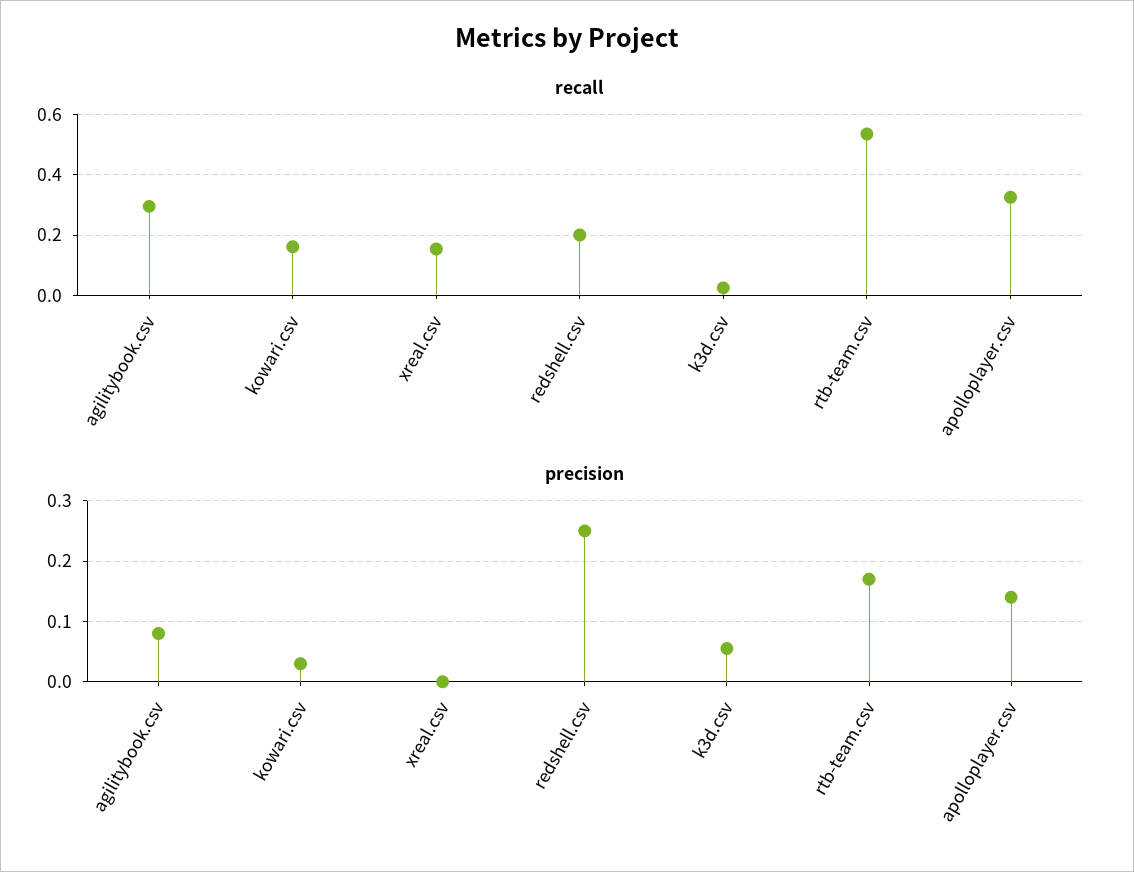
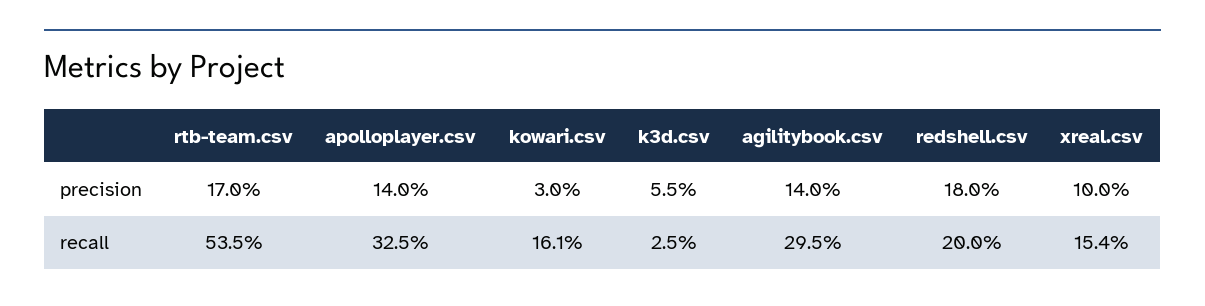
precision, agilitybook.csv: 0.08 -> 0.14
precision, xreal.csv: 0 -> 0.1
precision, redshell.csv: 0.25 -> 0.18

